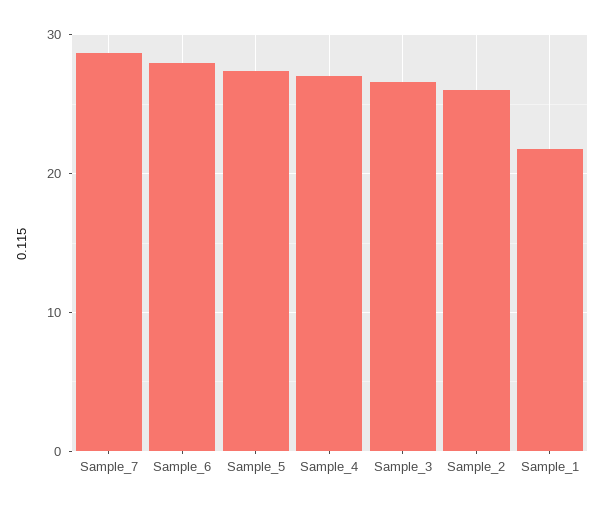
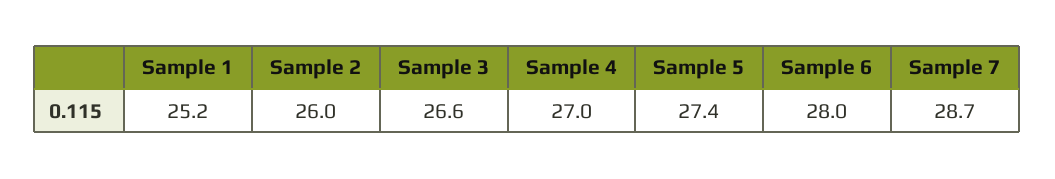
Sample_1: 22 -> 25.2

